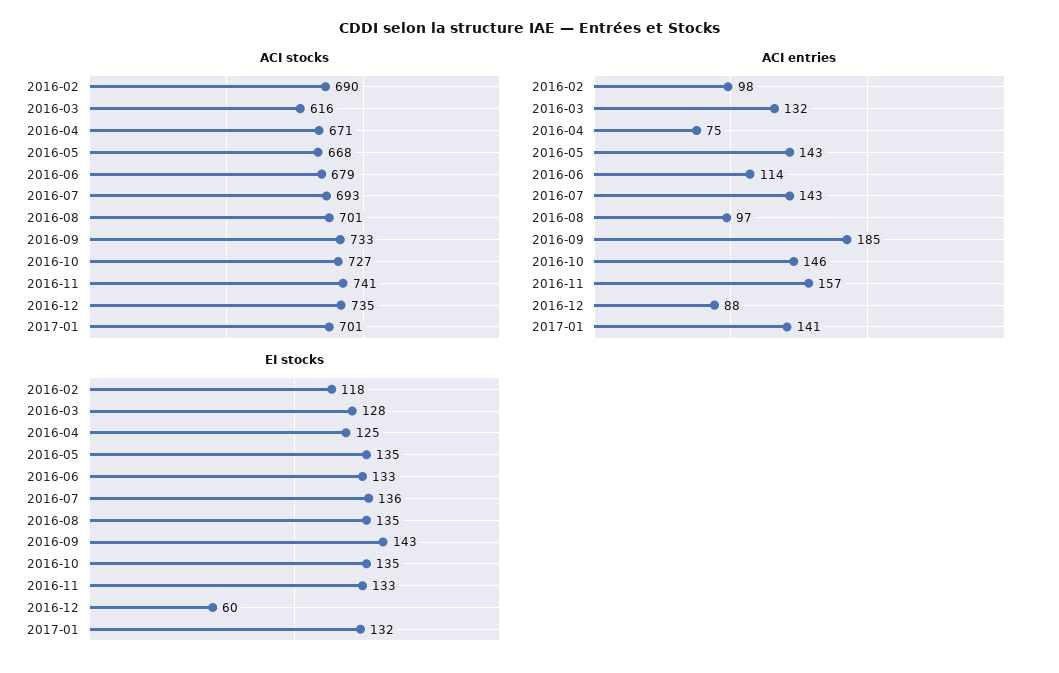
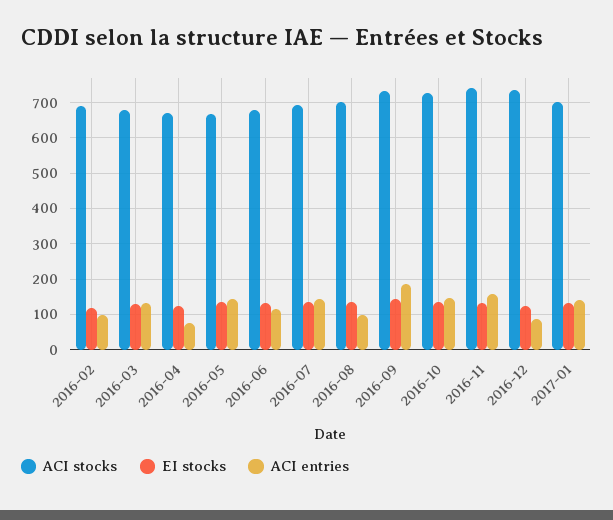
ACI stocks, 2016-03: 616 -> 680
EI stocks, 2016-12: 60 -> 120

